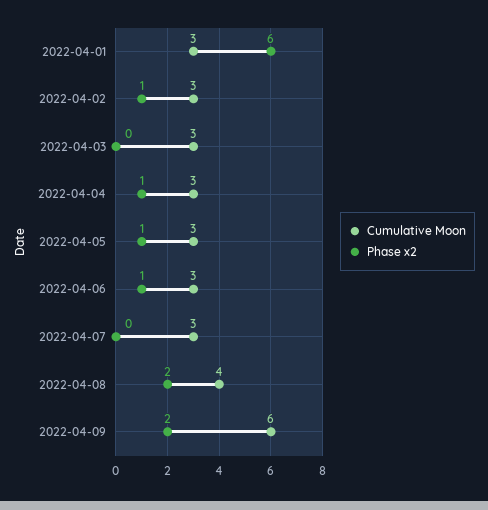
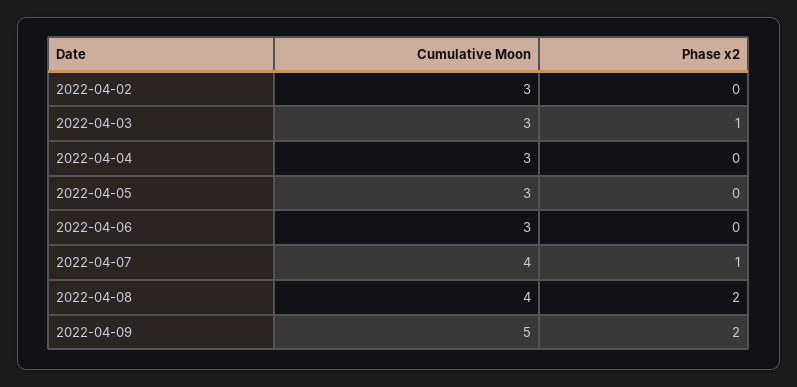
Cumulative Moon, 2022-04-01: 3 -> none
Phase x2, 2022-04-01: 6 -> none
Phase x2, 2022-04-02: 1 -> 0
Phase x2, 2022-04-03: 0 -> 1
Phase x2, 2022-04-04: 1 -> 0
Phase x2, 2022-04-05: 1 -> 0
Phase x2, 2022-04-06: 1 -> 0
Cumulative Moon, 2022-04-07: 3 -> 4
Phase x2, 2022-04-07: 0 -> 1
Cumulative Moon, 2022-04-09: 6 -> 5

